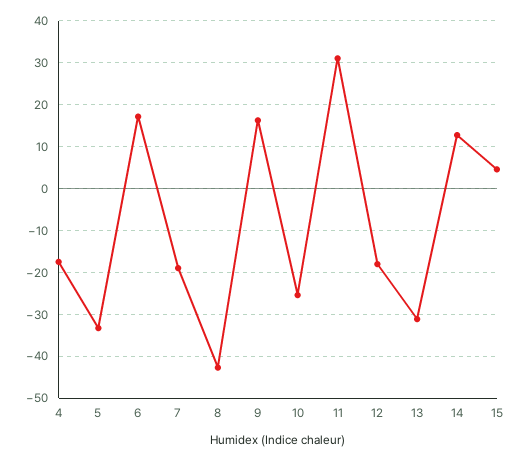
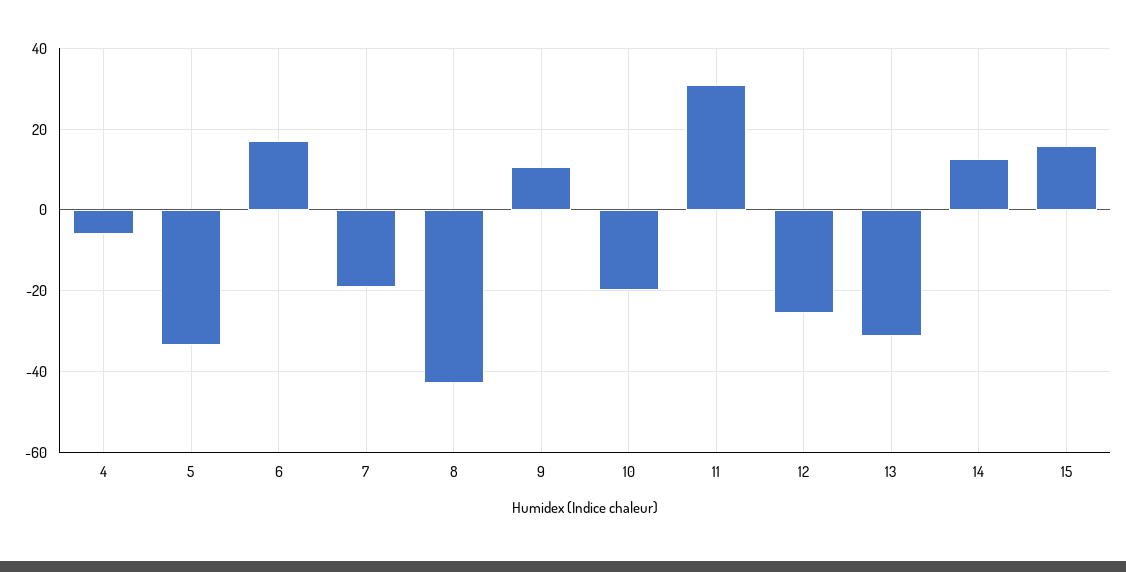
4: -18 -> -6
9: 16 -> 10
10: -26 -> -20
12: -18 -> -26
15: 4 -> 16

